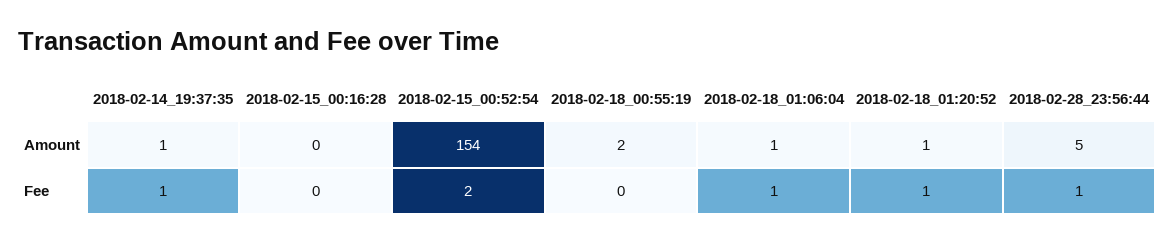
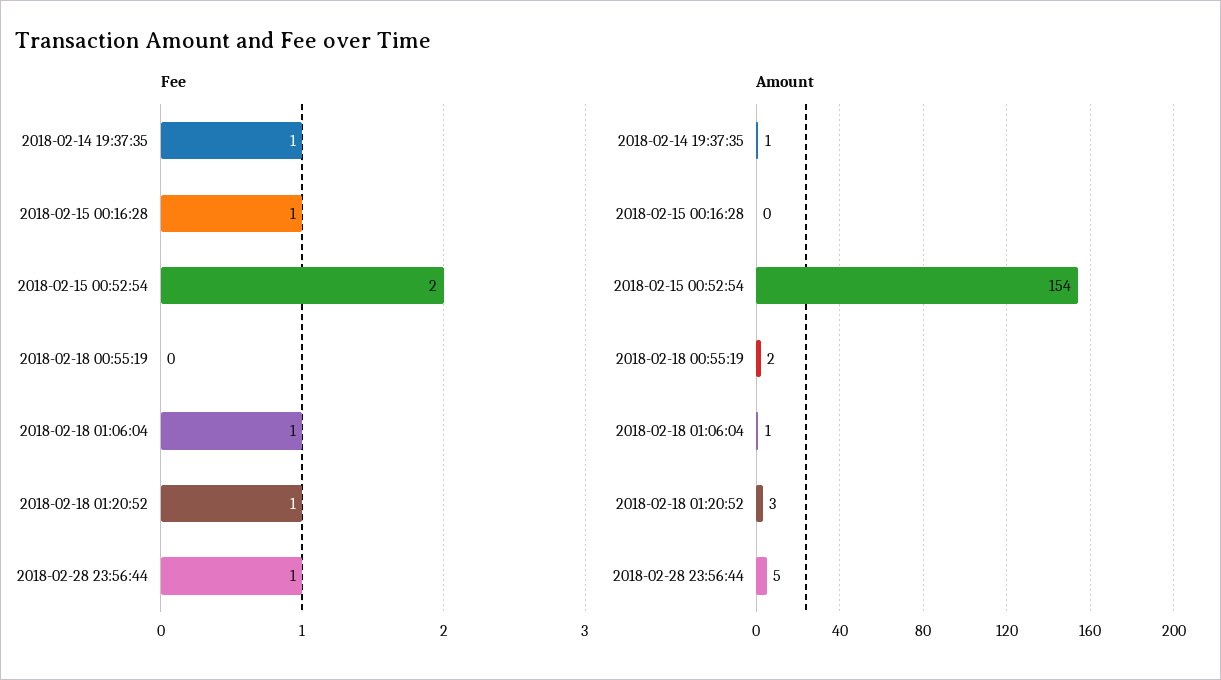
Amount, 2018-02-18_01:20:52: 1 -> 3
Fee, 2018-02-15_00:16:28: 0 -> 1

